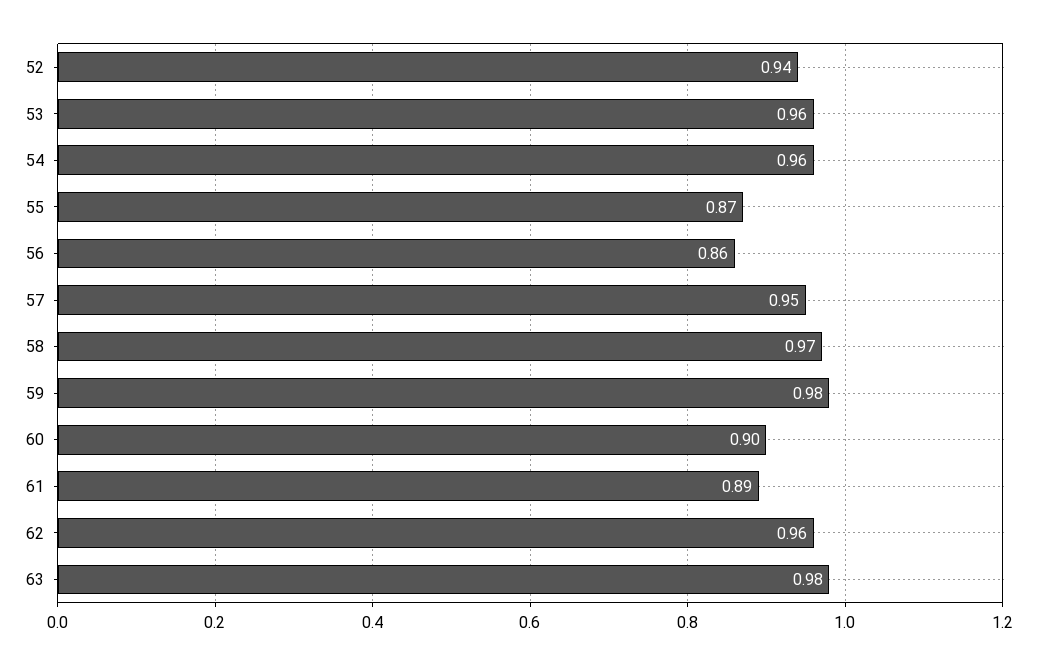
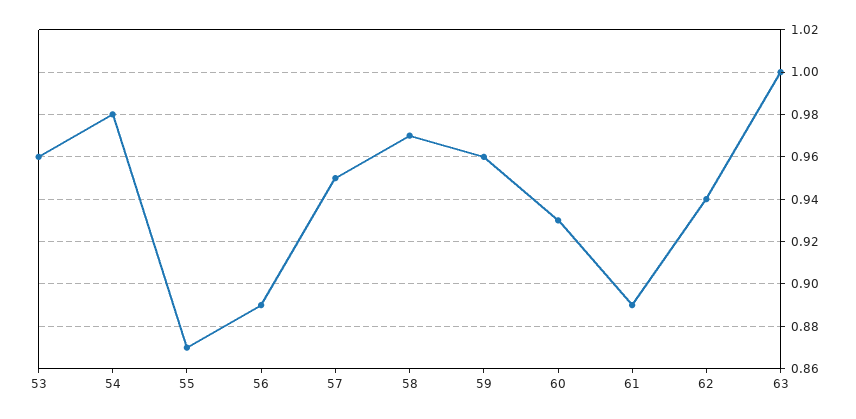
52: 0.94 -> none
54: 0.96 -> 0.98
56: 0.86 -> 0.89
59: 0.98 -> 0.96
60: 0.9 -> 0.93
62: 0.96 -> 0.94
63: 0.98 -> 1

